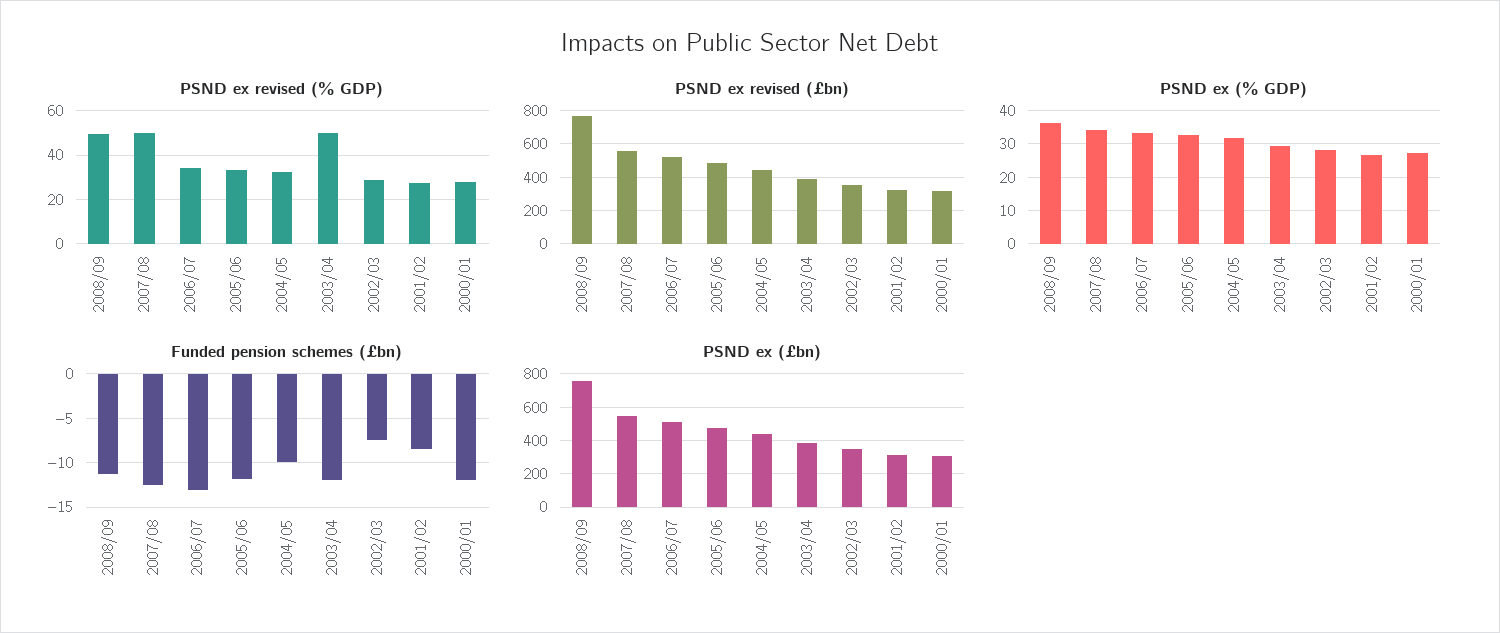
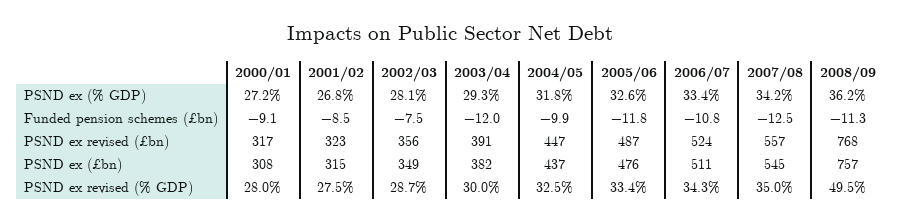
PSND ex revised (% GDP), 2007/08: 50 -> 35
PSND ex revised (% GDP), 2003/04: 50 -> 30
Funded pension schemes (£bn), 2006/07: -13 -> -10.8
Funded pension schemes (£bn), 2000/01: -12 -> -9.1

